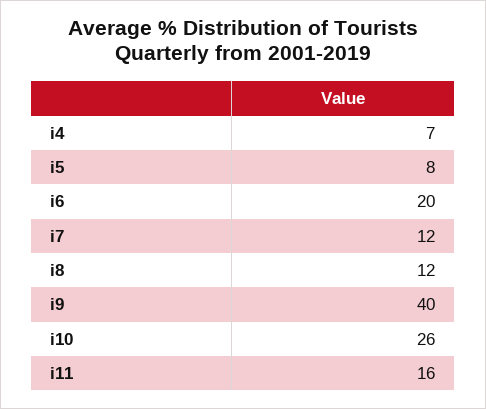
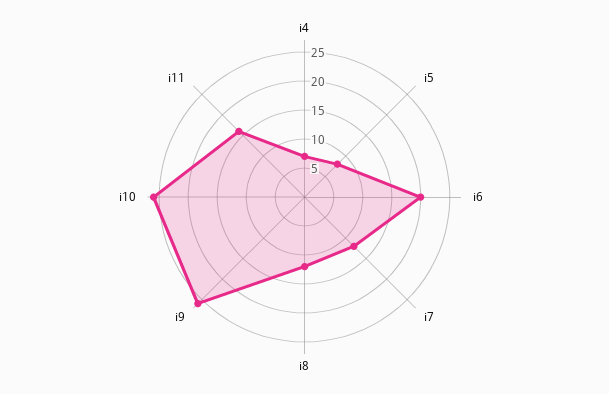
i9: 40 -> 25

